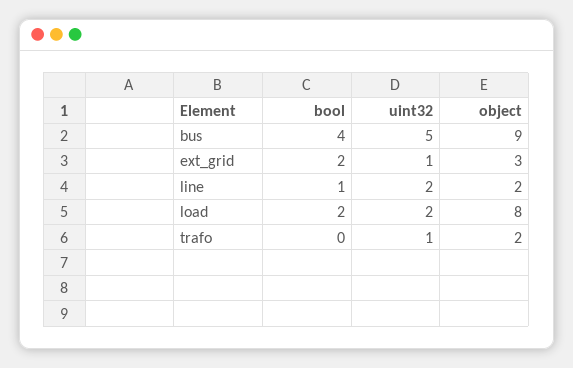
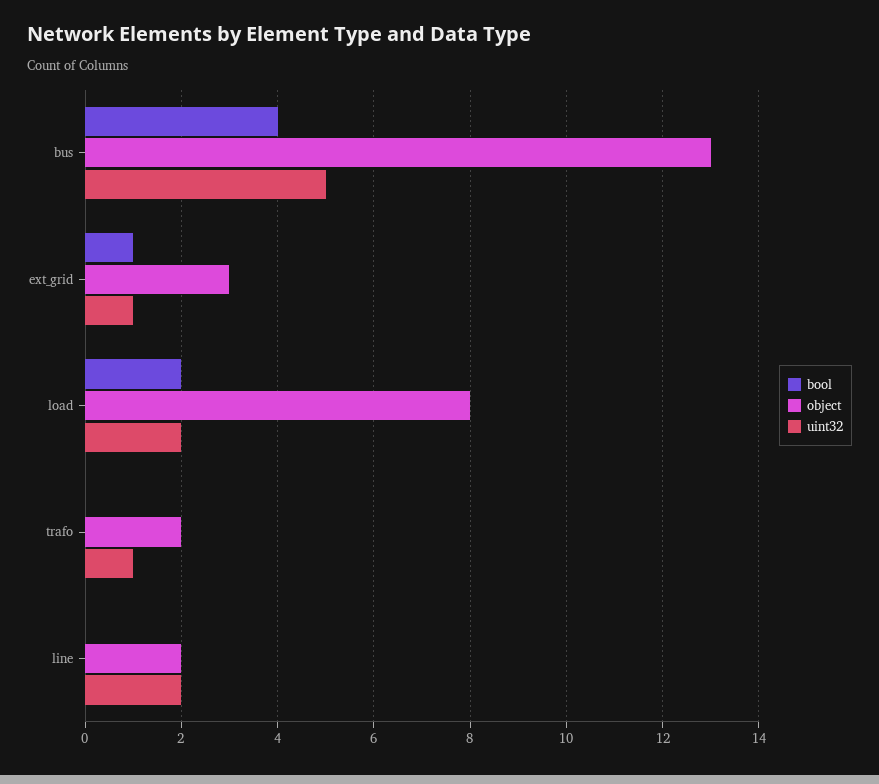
object, bus: 9 -> 13
bool, ext_grid: 2 -> 1
bool, line: 1 -> 0

